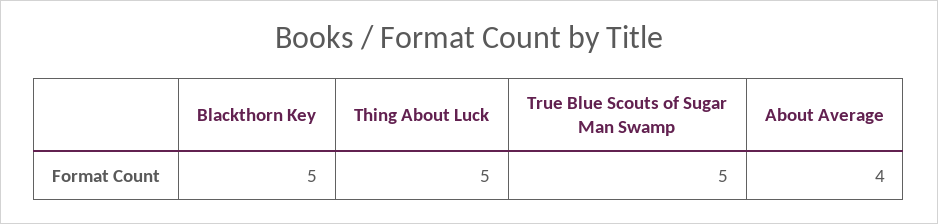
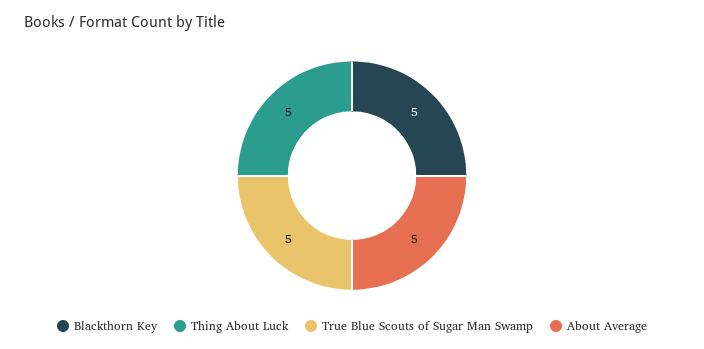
About Average: 4 -> 5

